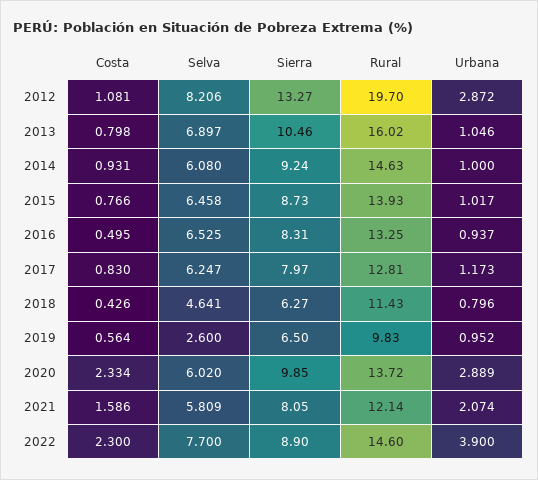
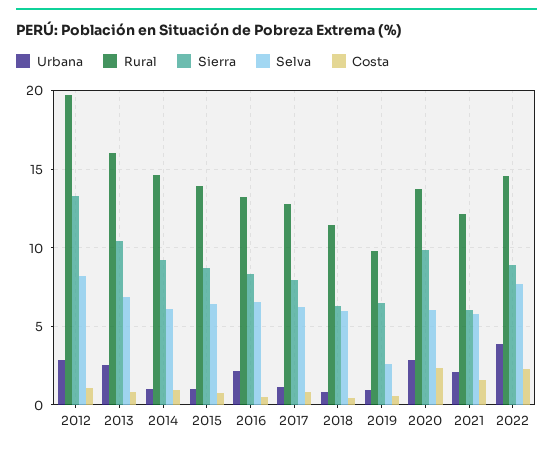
Urbana, 2013: 1.046 -> 2.5
Urbana, 2016: 0.937 -> 2
Selva, 2018: 4.641 -> 6
Sierra, 2021: 8.05 -> 6

